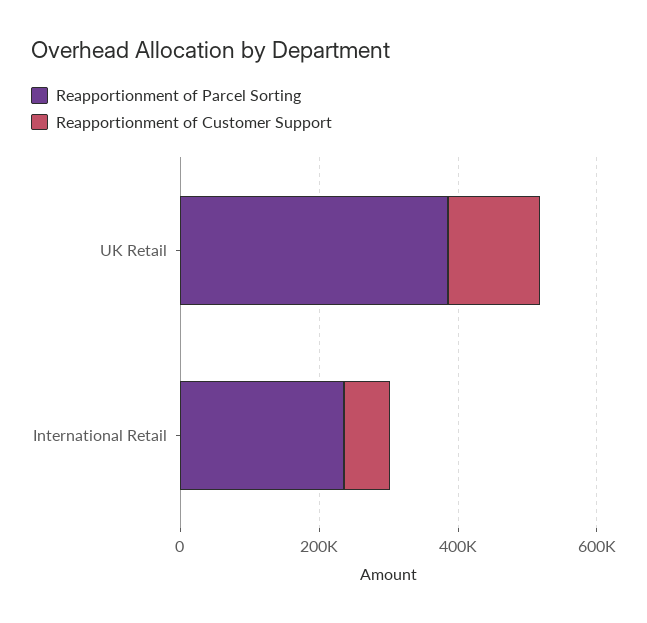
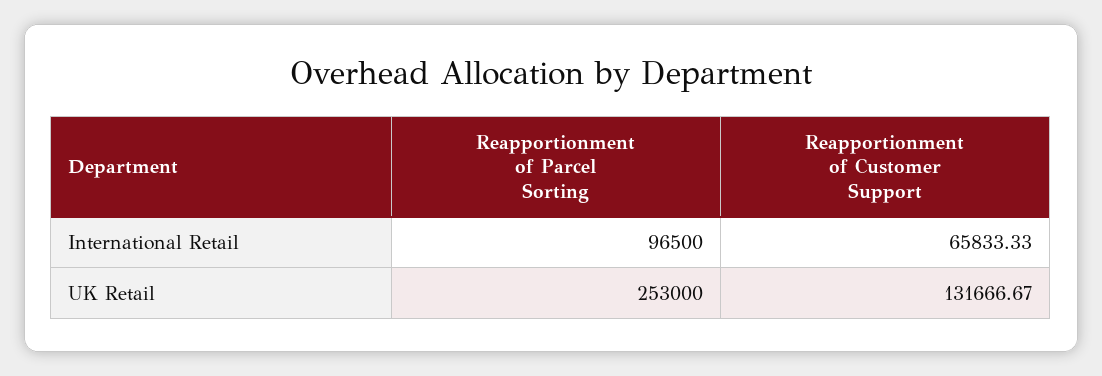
Reapportionment of Parcel Sorting, UK Retail: 400000 -> 253000
Reapportionment of Parcel Sorting, International Retail: 250000 -> 96500

